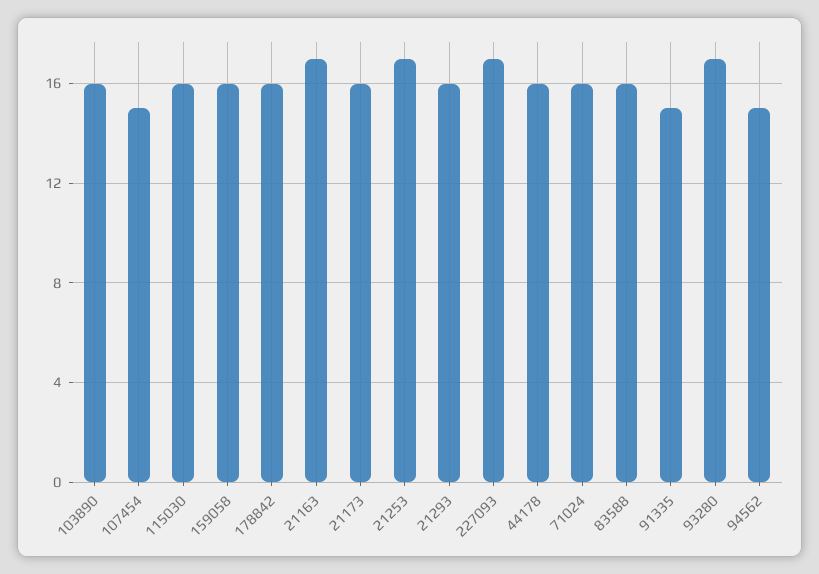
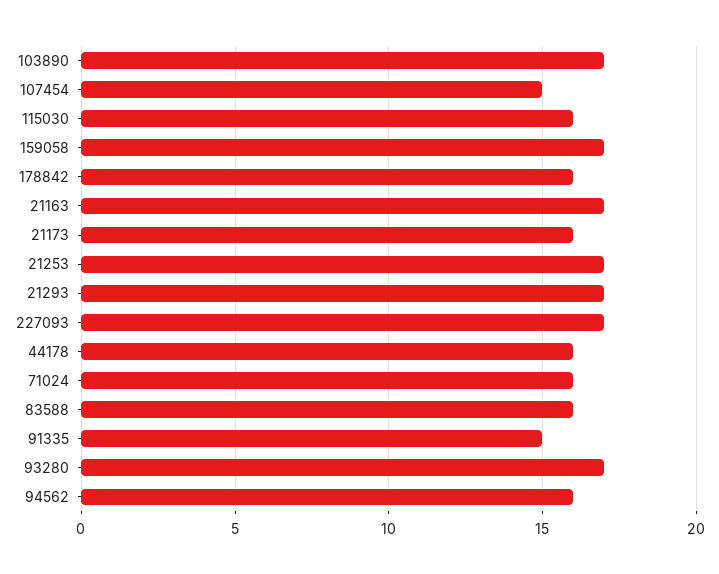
103890: 16 -> 17
159058: 16 -> 17
21293: 16 -> 17
94562: 15 -> 16

